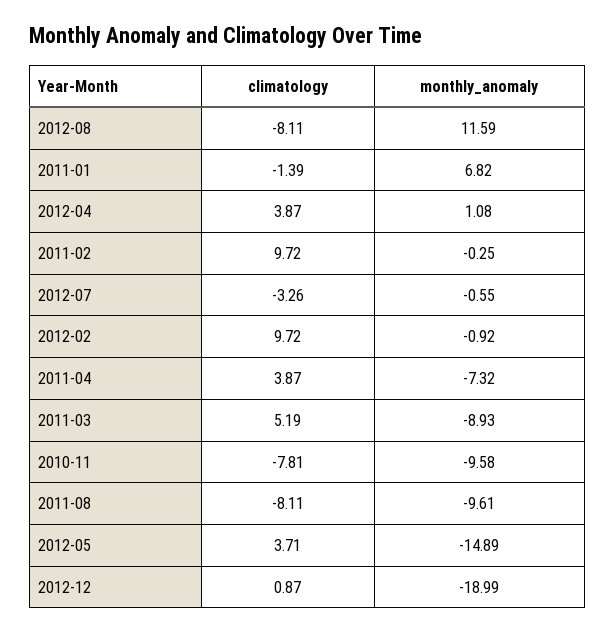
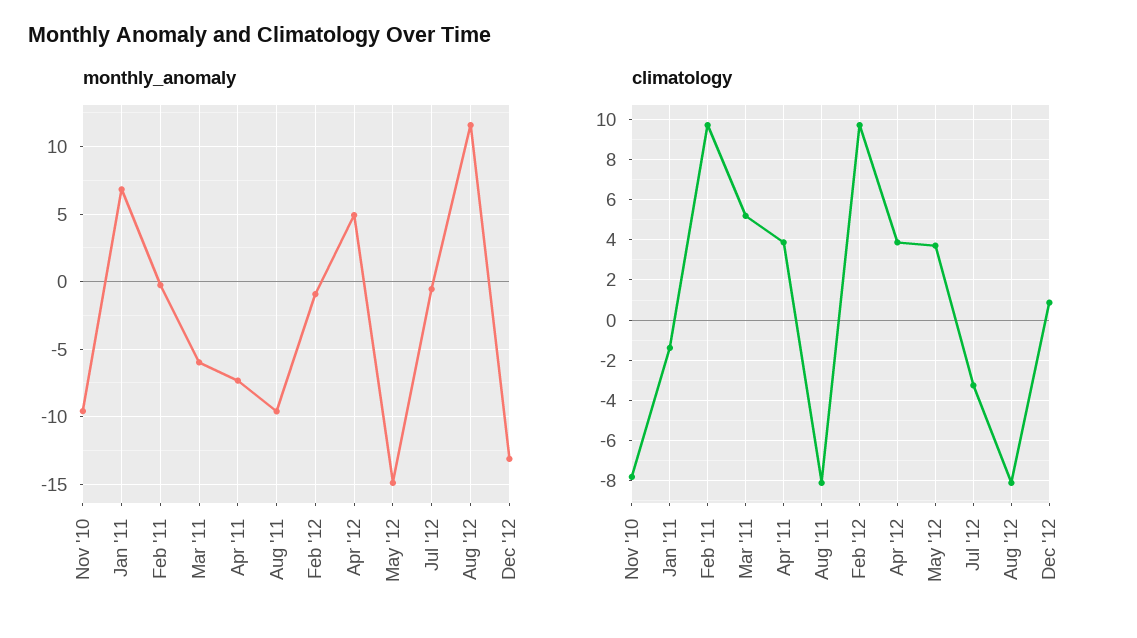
monthly_anomaly, 2012-04: 1.08 -> 5
monthly_anomaly, 2011-03: -8.93 -> -6
monthly_anomaly, 2012-12: -18.99 -> -13

